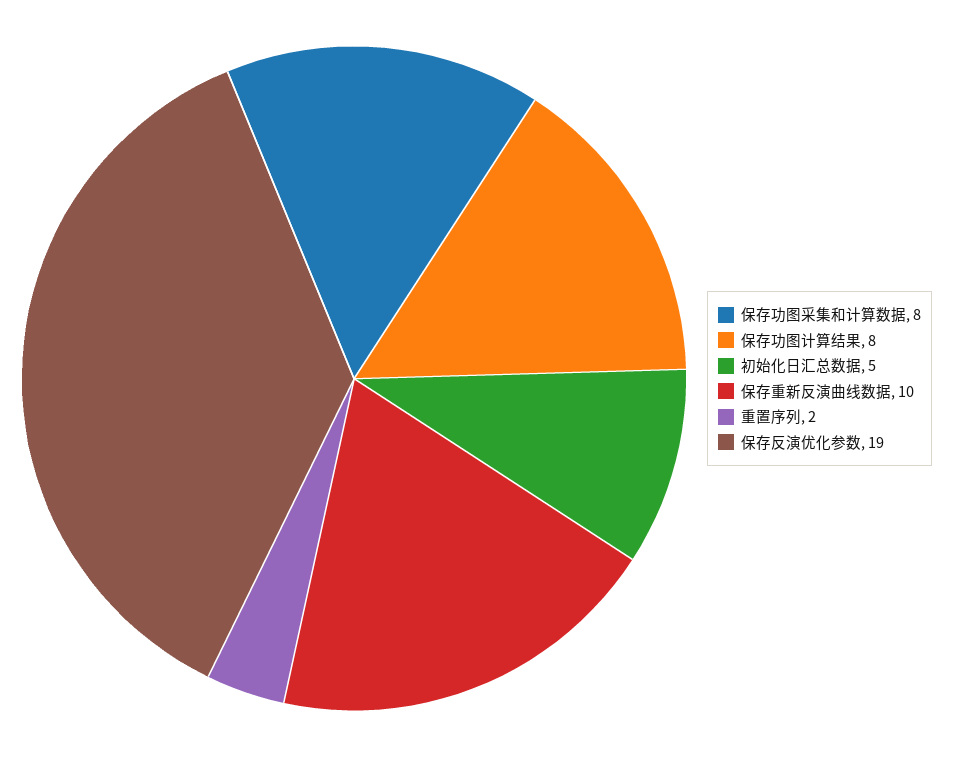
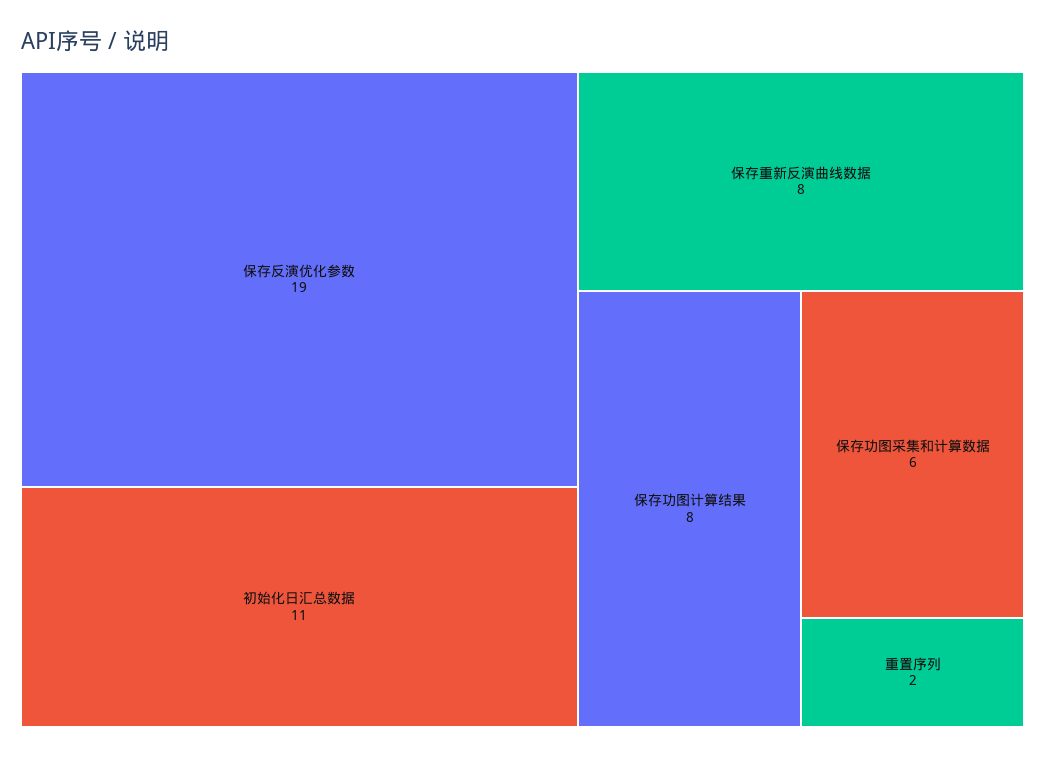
保存功图采集和计算数据: 8 -> 6
初始化日汇总数据: 5 -> 11
保存重新反演曲线数据: 10 -> 8

